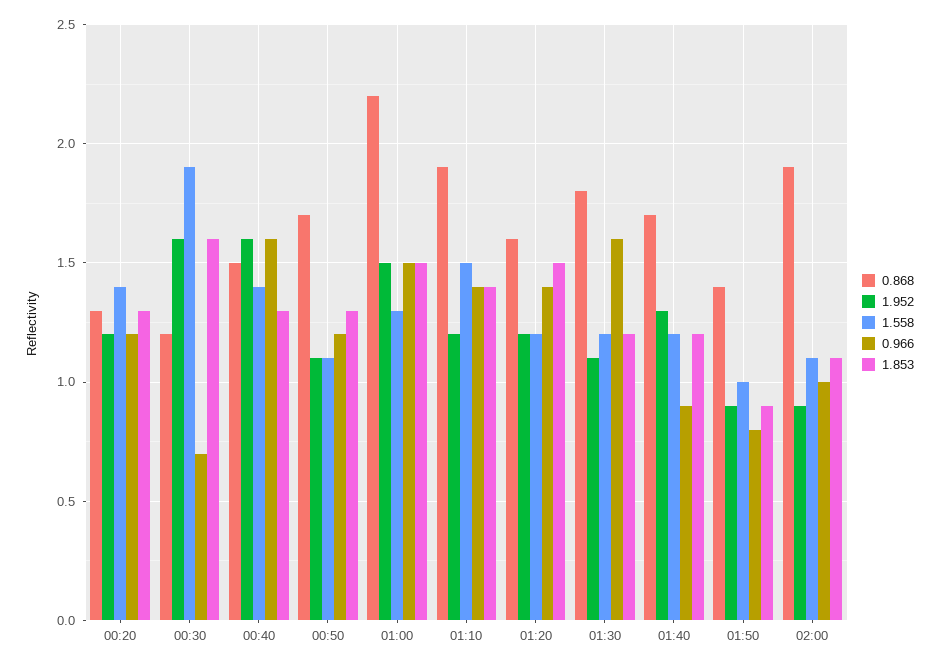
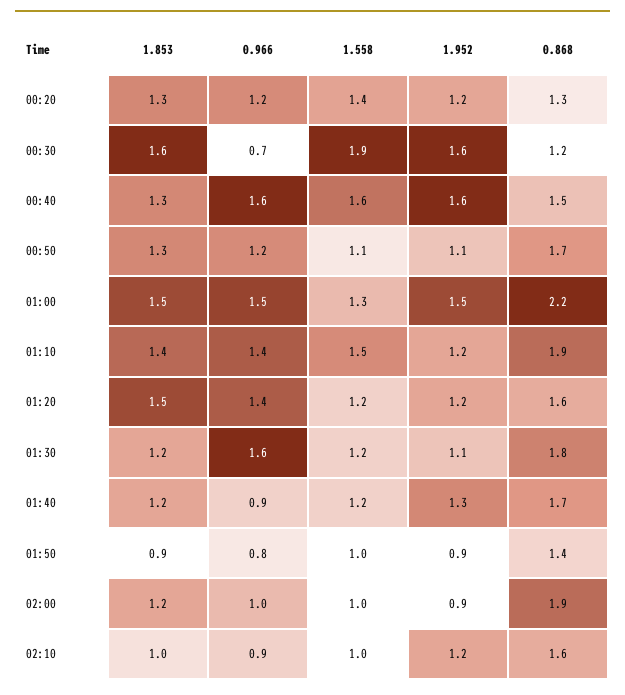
1.558, 00:40: 1.4 -> 1.6
1.558, 02:00: 1.1 -> 1
1.853, 02:00: 1.1 -> 1.2
1.853, 02:10: none -> 1
0.966, 02:10: none -> 0.9
1.558, 02:10: none -> 1
1.952, 02:10: none -> 1.2
0.868, 02:10: none -> 1.6

